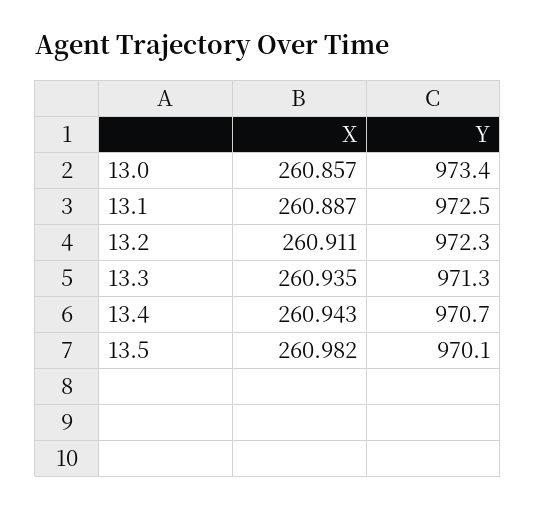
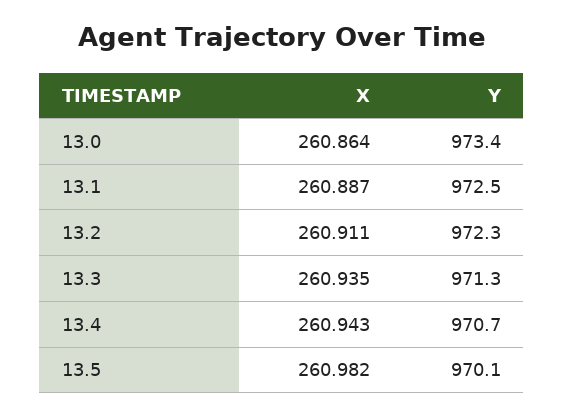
X, 13.0: 260.857 -> 260.864

